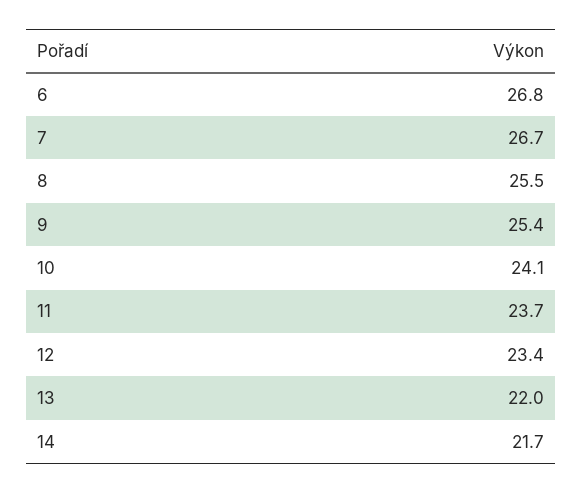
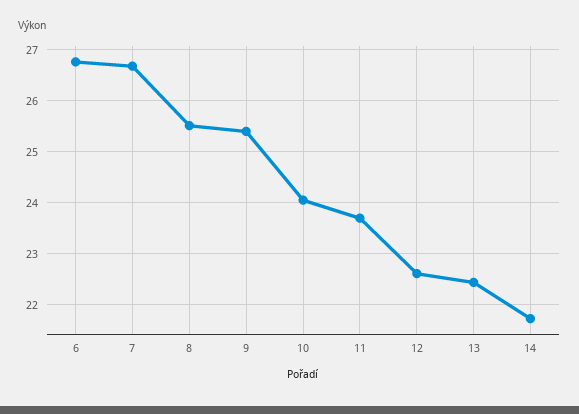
12: 23.4 -> 22.6
13: 22 -> 22.4

